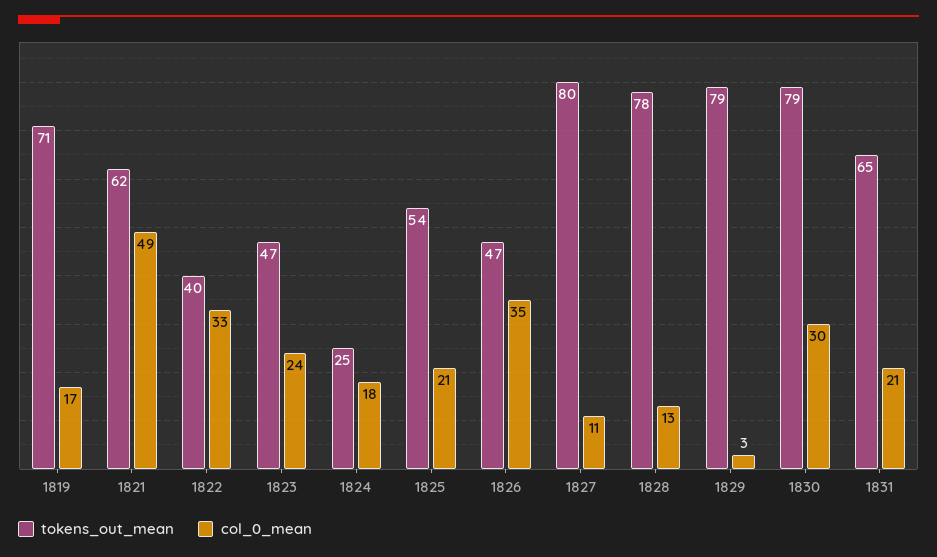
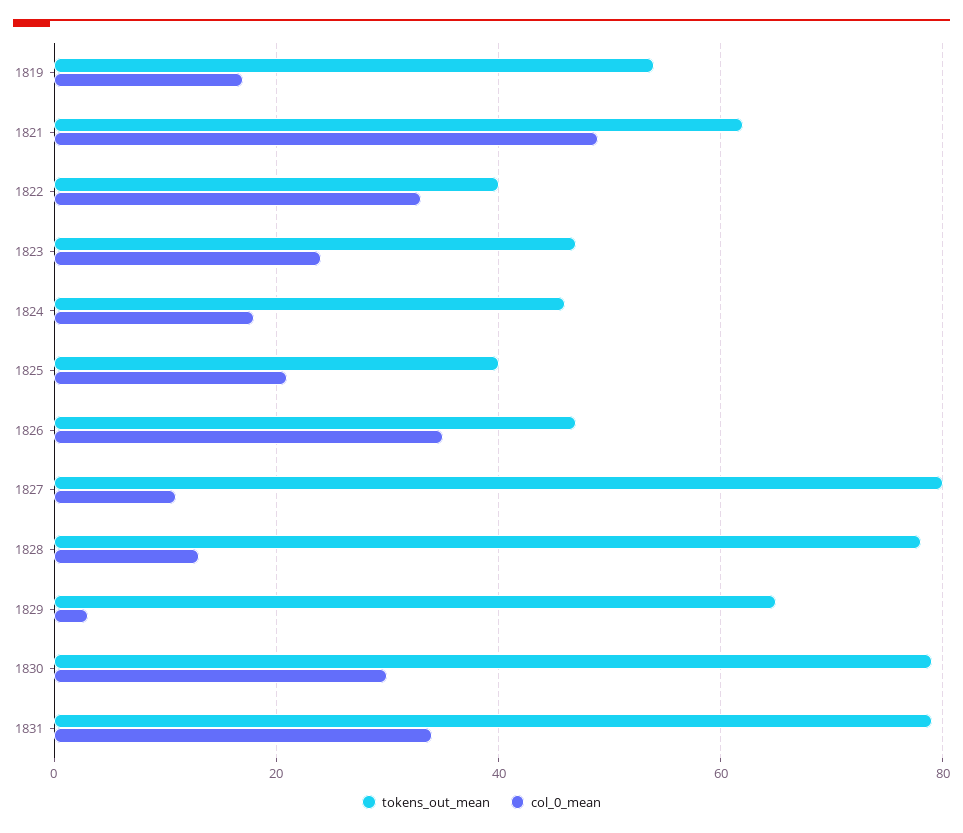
tokens_out_mean, 1819: 71 -> 55
tokens_out_mean, 1824: 25 -> 45
tokens_out_mean, 1825: 54 -> 40
tokens_out_mean, 1829: 79 -> 65
tokens_out_mean, 1831: 65 -> 80
col_0_mean, 1831: 21 -> 35

